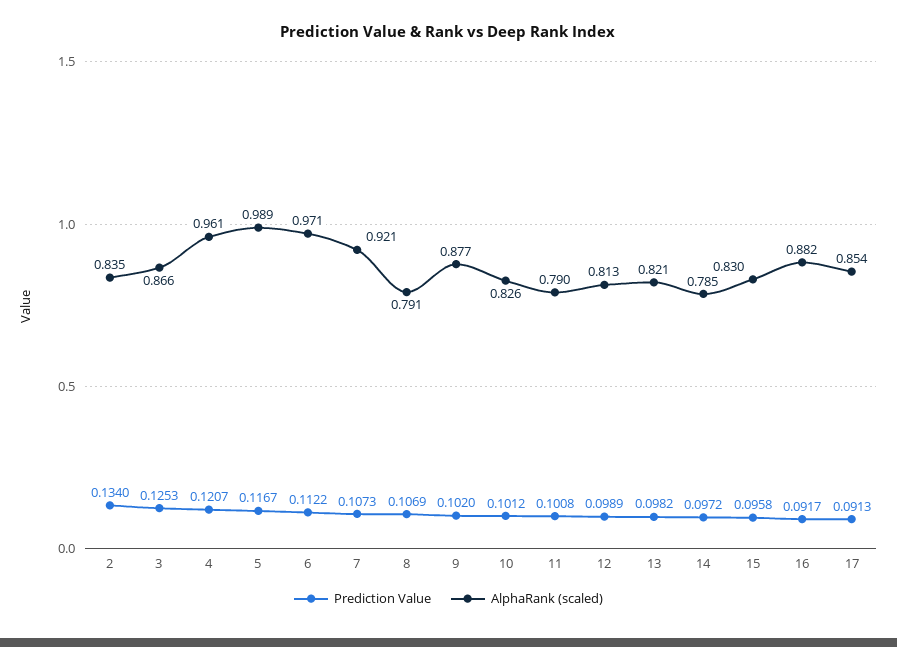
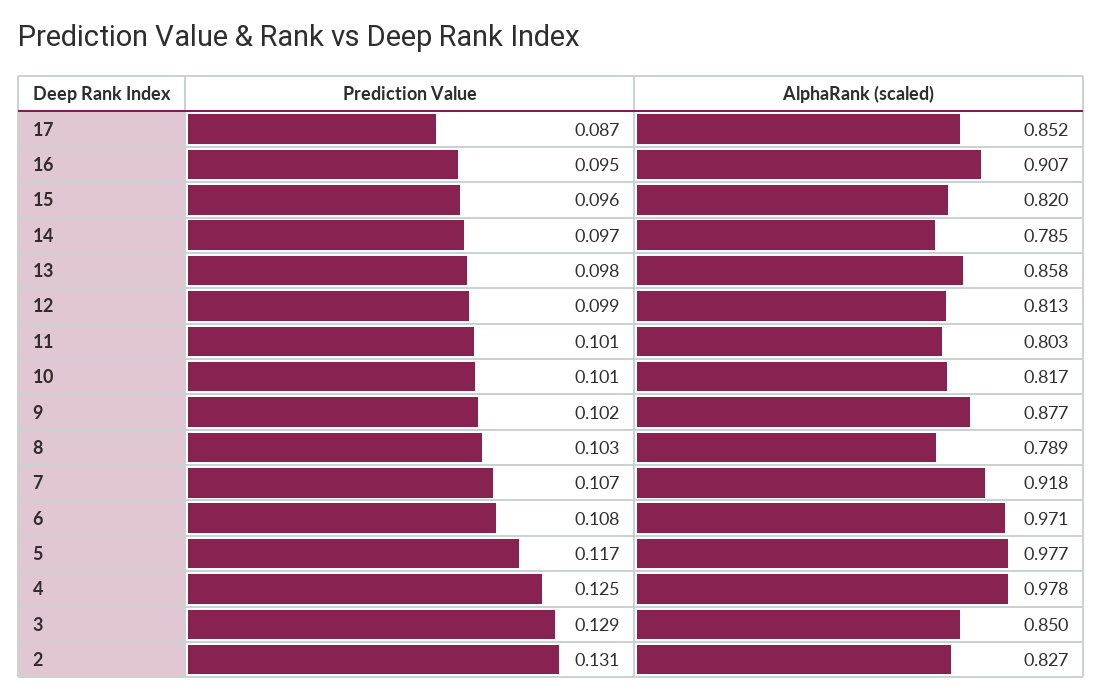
Prediction Value, 2: 0.134 -> 0.131
AlphaRank (scaled), 2: 0.835 -> 0.827
Prediction Value, 3: 0.1253 -> 0.129
AlphaRank (scaled), 3: 0.866 -> 0.85
Prediction Value, 4: 0.1207 -> 0.125
AlphaRank (scaled), 4: 0.961 -> 0.978
AlphaRank (scaled), 5: 0.989 -> 0.977
Prediction Value, 6: 0.1122 -> 0.108
AlphaRank (scaled), 7: 0.921 -> 0.918
Prediction Value, 8: 0.1069 -> 0.103
AlphaRank (scaled), 8: 0.791 -> 0.789
AlphaRank (scaled), 10: 0.826 -> 0.817
AlphaRank (scaled), 11: 0.79 -> 0.803
AlphaRank (scaled), 13: 0.821 -> 0.858
AlphaRank (scaled), 15: 0.83 -> 0.82
Prediction Value, 16: 0.0917 -> 0.095
AlphaRank (scaled), 16: 0.882 -> 0.907
Prediction Value, 17: 0.0913 -> 0.087
AlphaRank (scaled), 17: 0.854 -> 0.852

